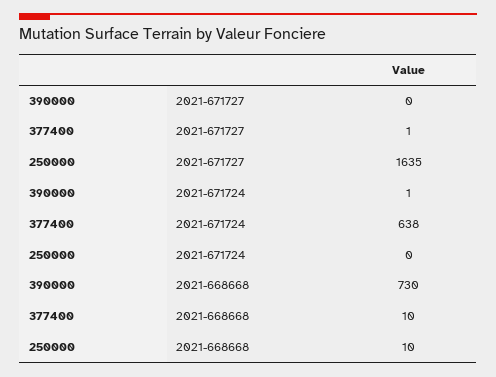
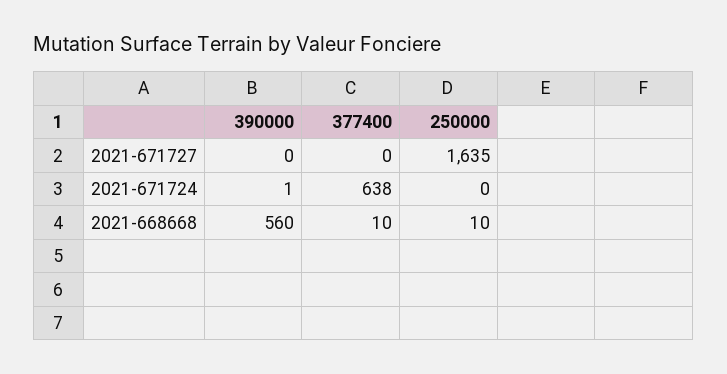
377400, 2021-671727: 1 -> 0
390000, 2021-668668: 730 -> 560

